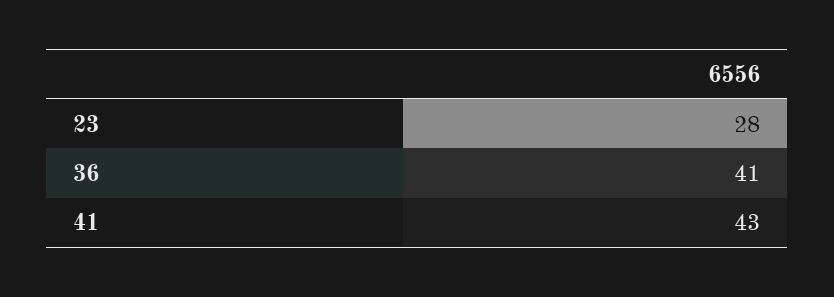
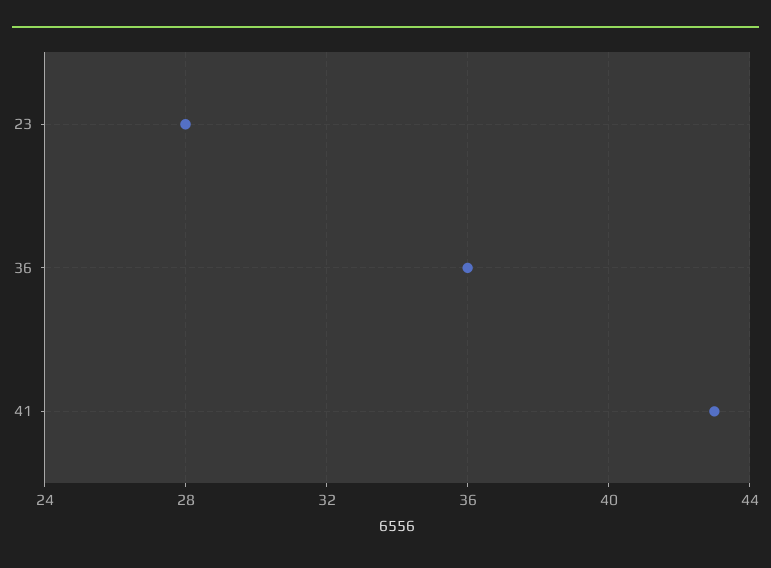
36: 41 -> 36

